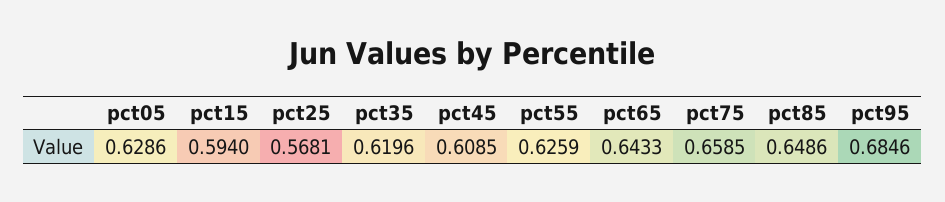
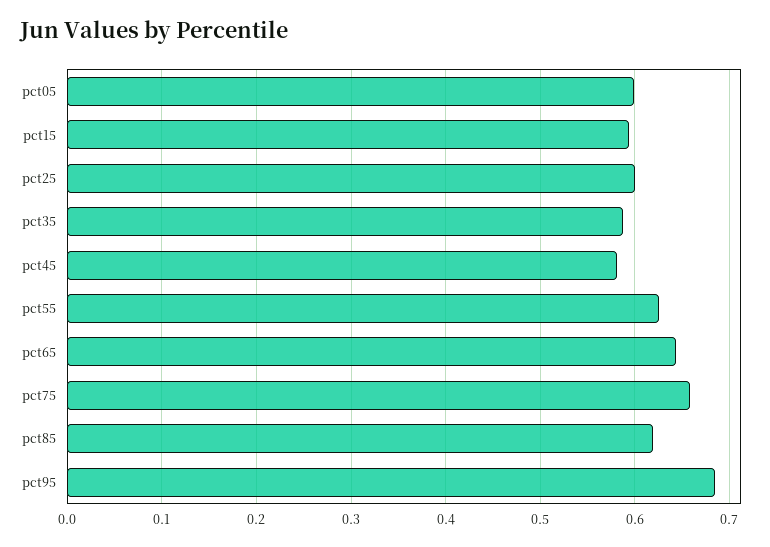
pct05: 0.6286 -> 0.6
pct25: 0.5681 -> 0.6
pct35: 0.6196 -> 0.59
pct45: 0.6085 -> 0.58
pct85: 0.6486 -> 0.62

